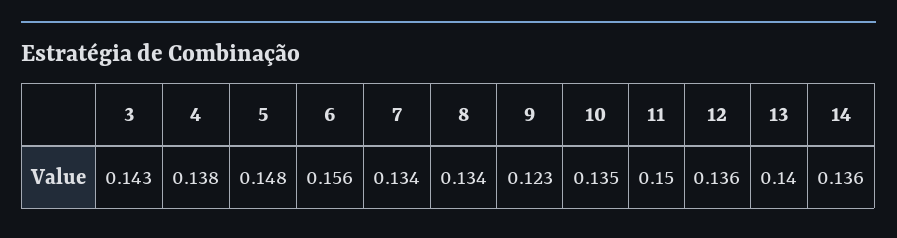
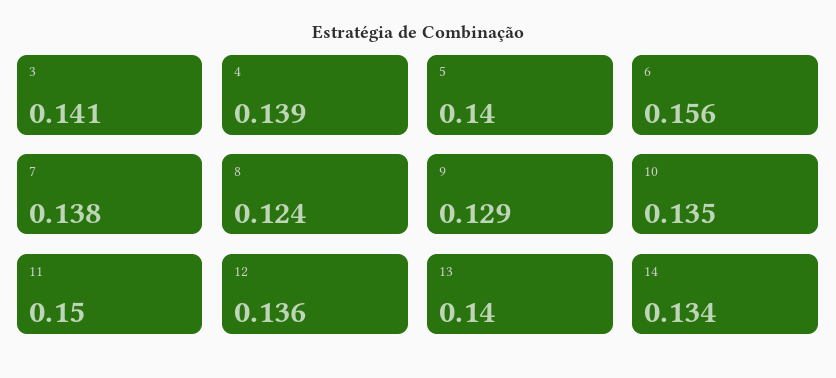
3: 0.143 -> 0.141
4: 0.138 -> 0.139
5: 0.148 -> 0.14
7: 0.134 -> 0.138
8: 0.134 -> 0.124
9: 0.123 -> 0.129
14: 0.136 -> 0.134

